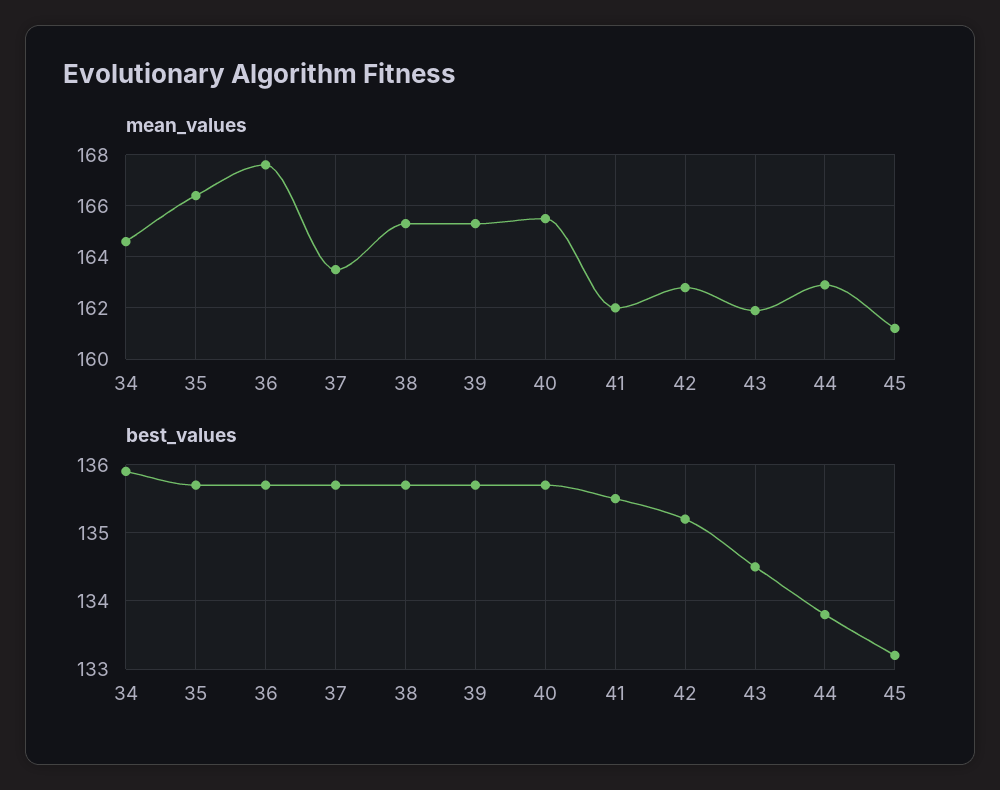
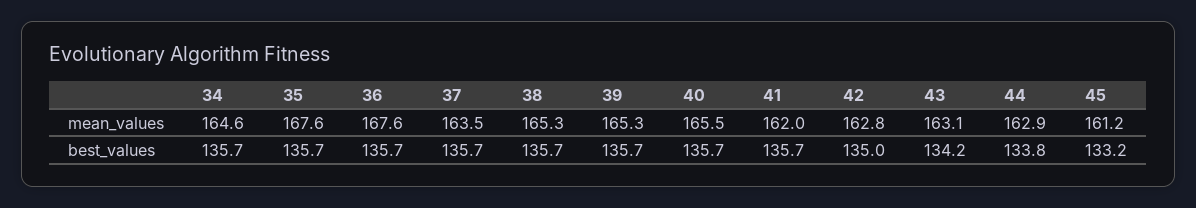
mean_values, 35: 166.5 -> 167.6
mean_values, 43: 162 -> 163.1
best_values, 34: 135.9 -> 135.7
best_values, 41: 135.5 -> 135.7
best_values, 42: 135.2 -> 135
best_values, 43: 134.5 -> 134.2

